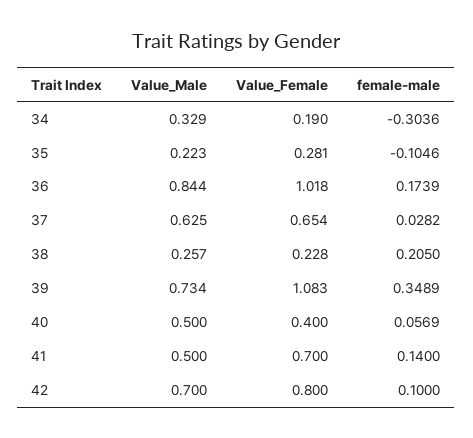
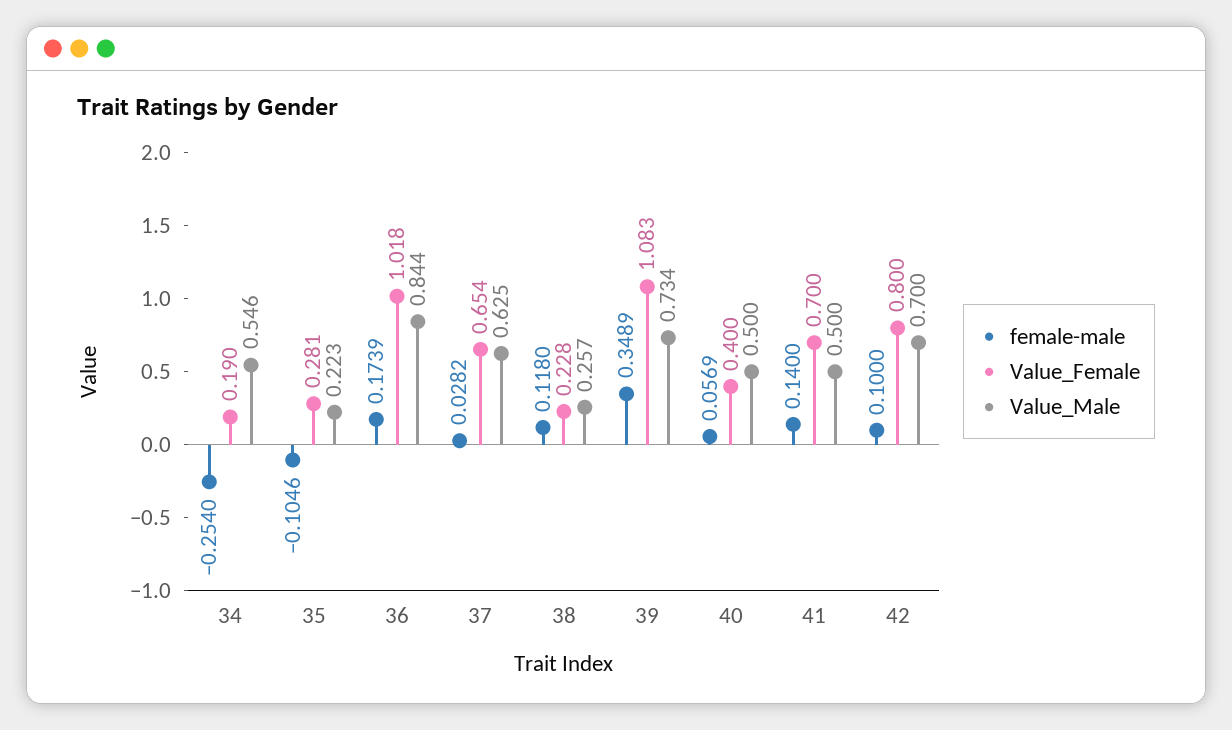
Value_Male, 34: 0.329 -> 0.546
female-male, 34: -0.3036 -> -0.254
female-male, 38: 0.205 -> 0.118

